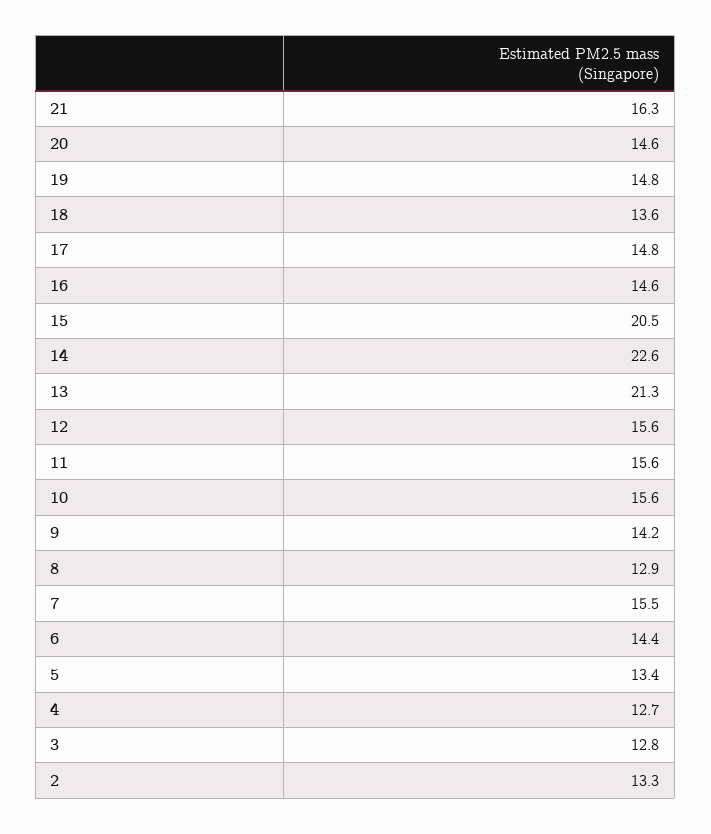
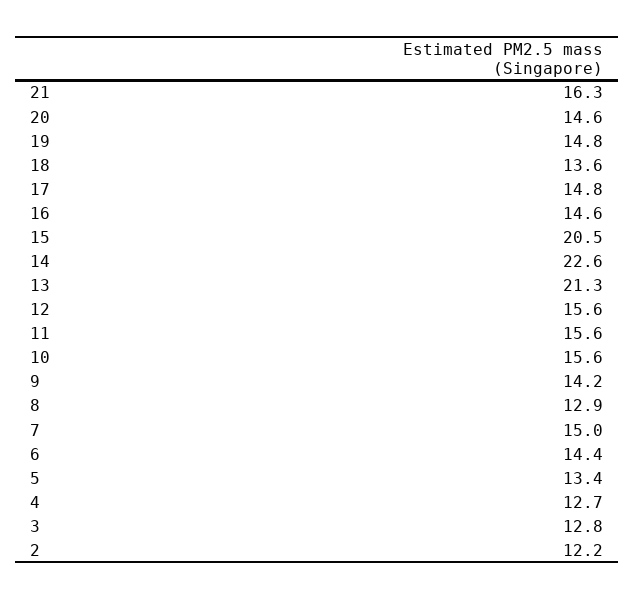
7: 15.5 -> 15
2: 13.3 -> 12.2

